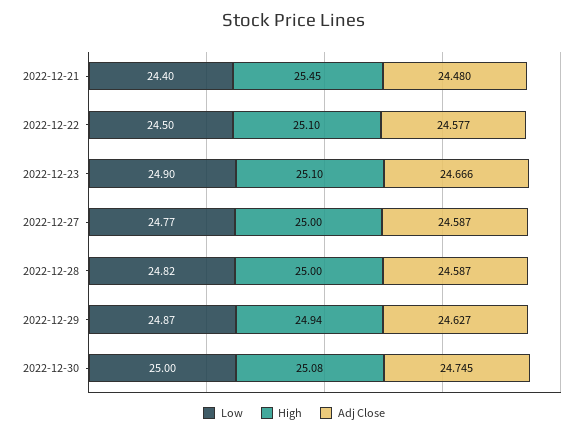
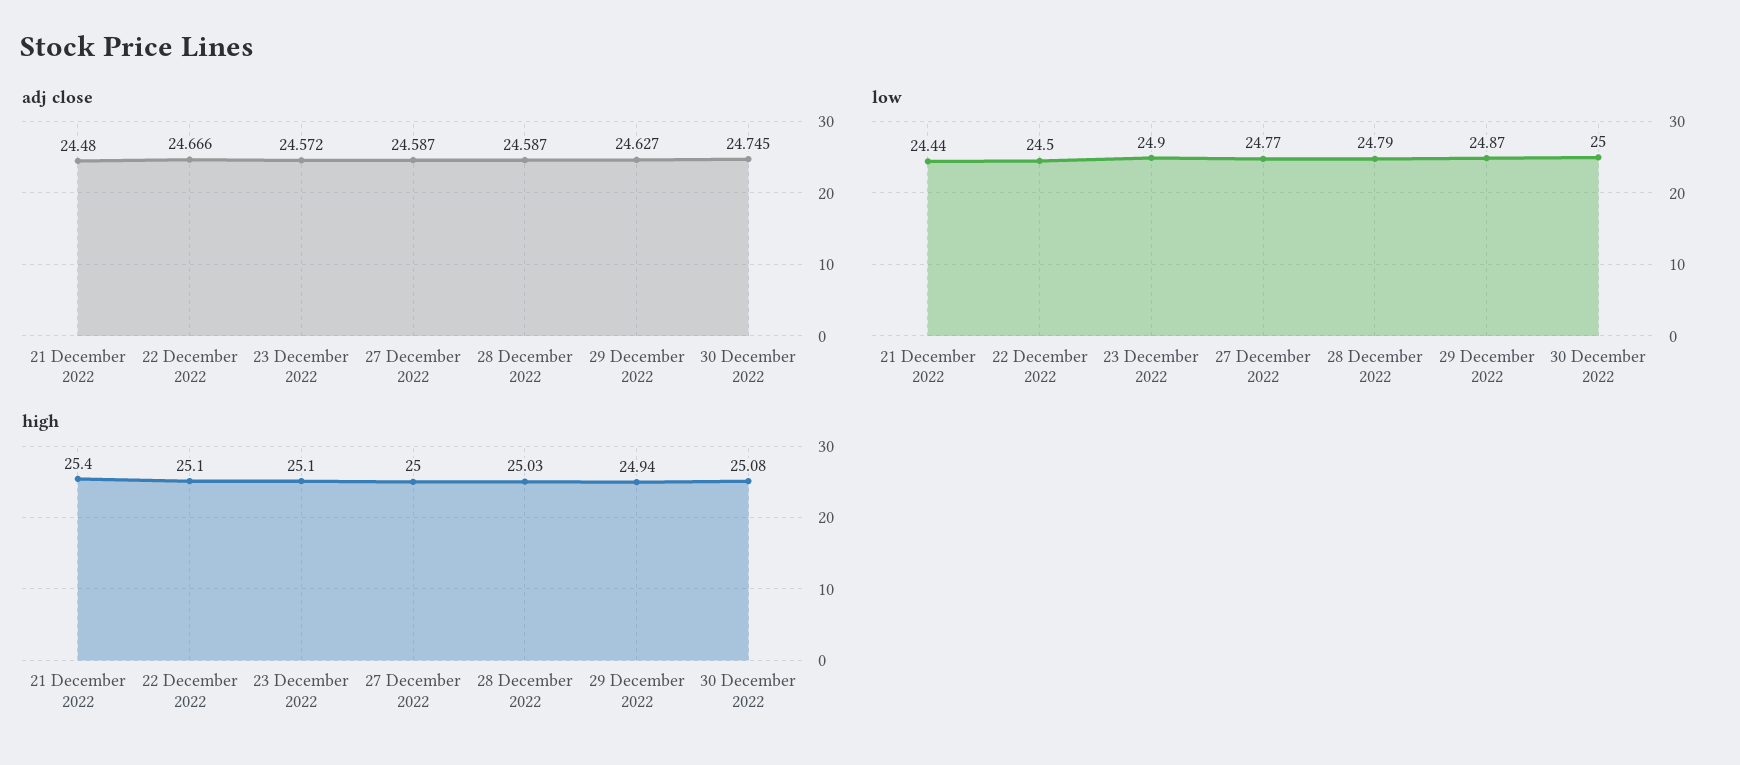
Low, 2022-12-21: 24.4 -> 24.44
High, 2022-12-21: 25.45 -> 25.4
Adj Close, 2022-12-22: 24.577 -> 24.666
Adj Close, 2022-12-23: 24.666 -> 24.572
Low, 2022-12-28: 24.82 -> 24.79
High, 2022-12-28: 25 -> 25.03

